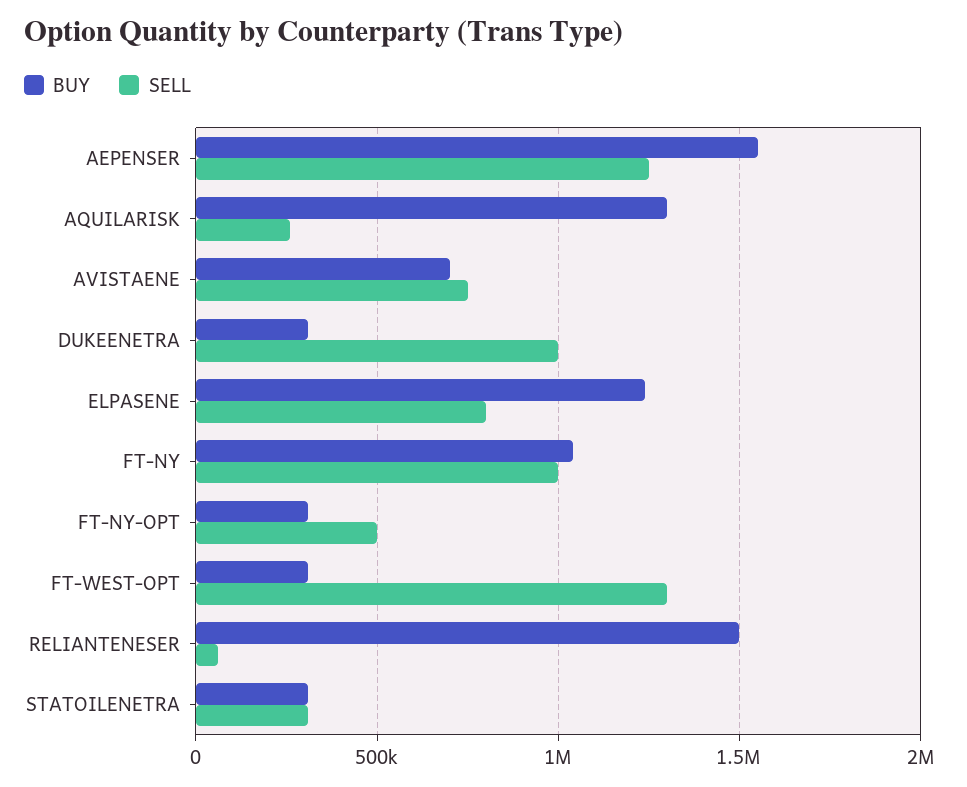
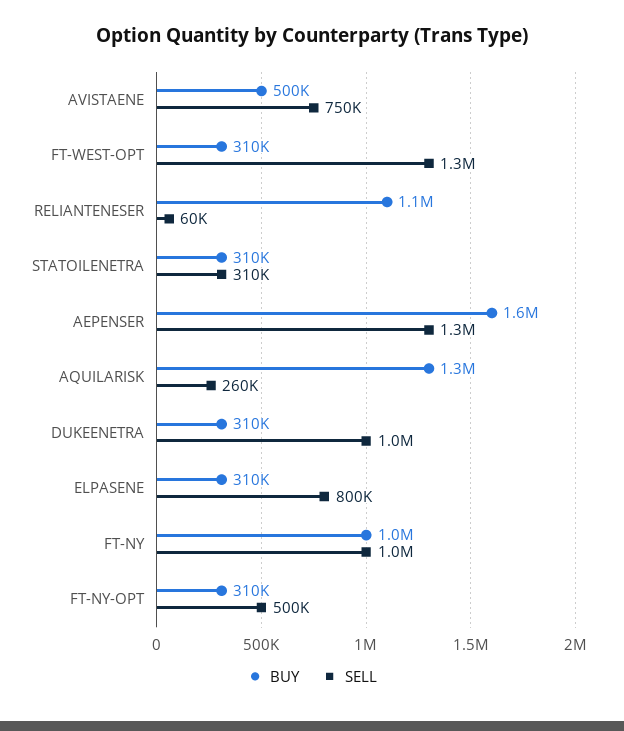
BUY, AVISTAENE: 700000 -> 500000
BUY, ELPASENE: 1250000 -> 310000
BUY, RELIANTENESER: 1500000 -> 1100000

